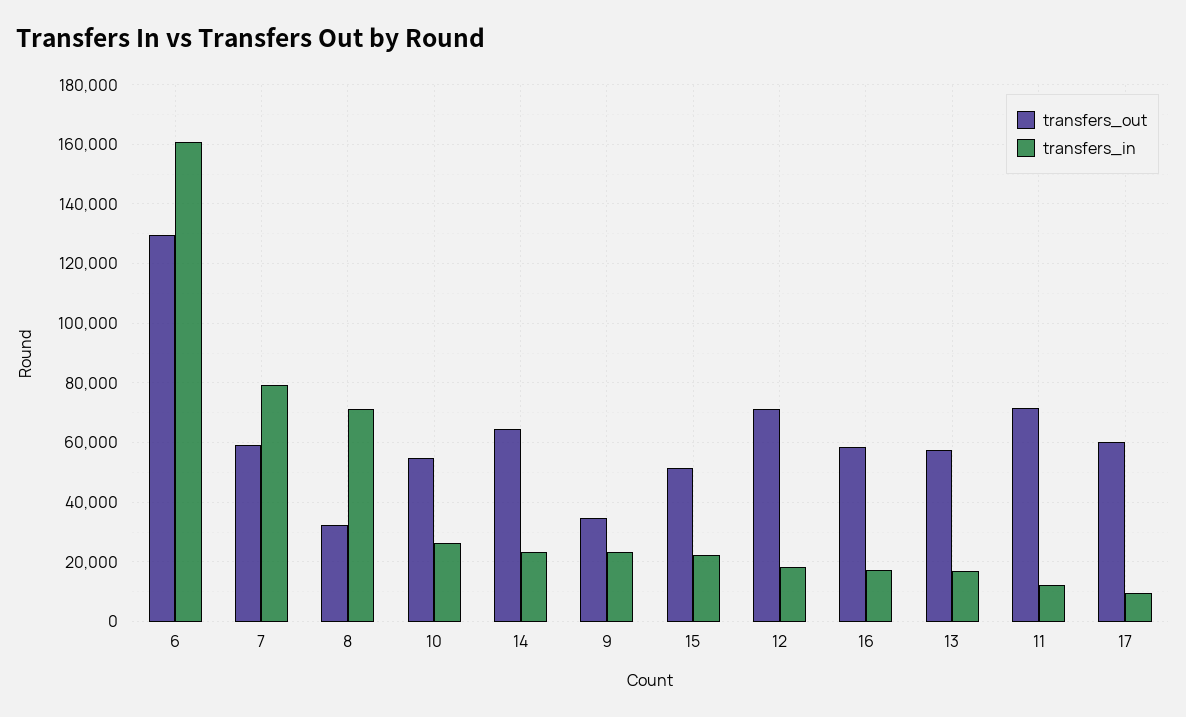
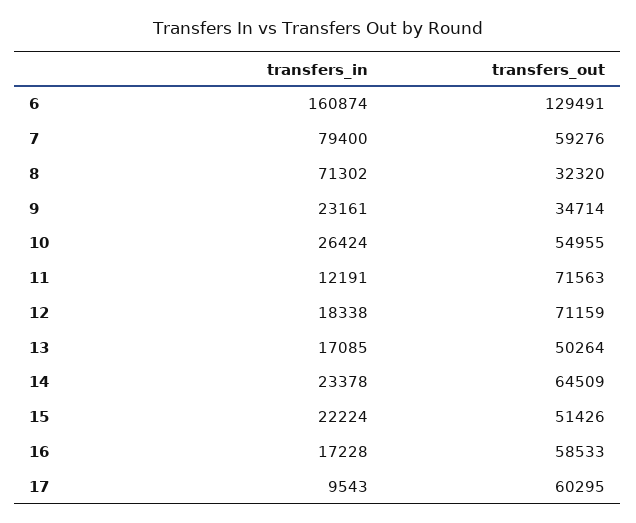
transfers_out, 13: 57500 -> 50264

